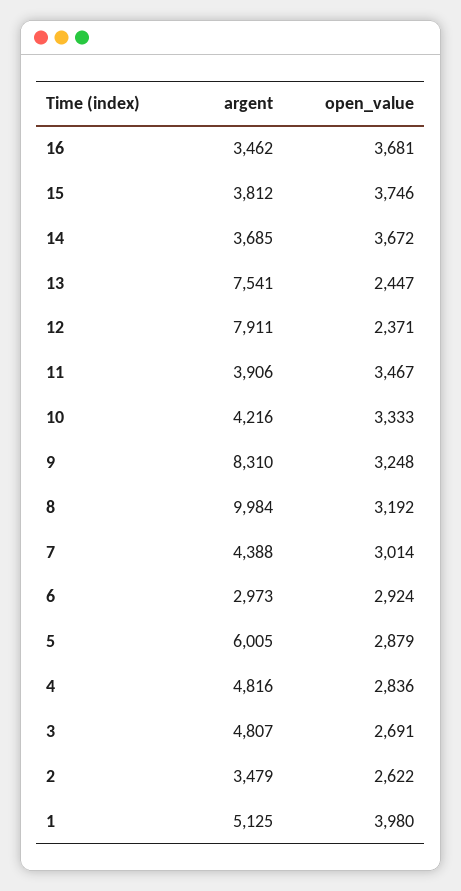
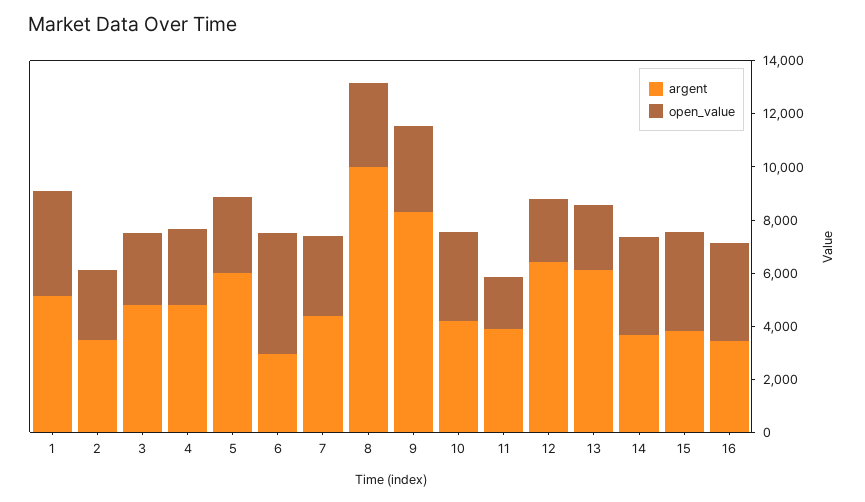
argent, 13: 7541 -> 6000
argent, 12: 7911 -> 6500
open_value, 11: 3467 -> 2000
open_value, 6: 2924 -> 4500

